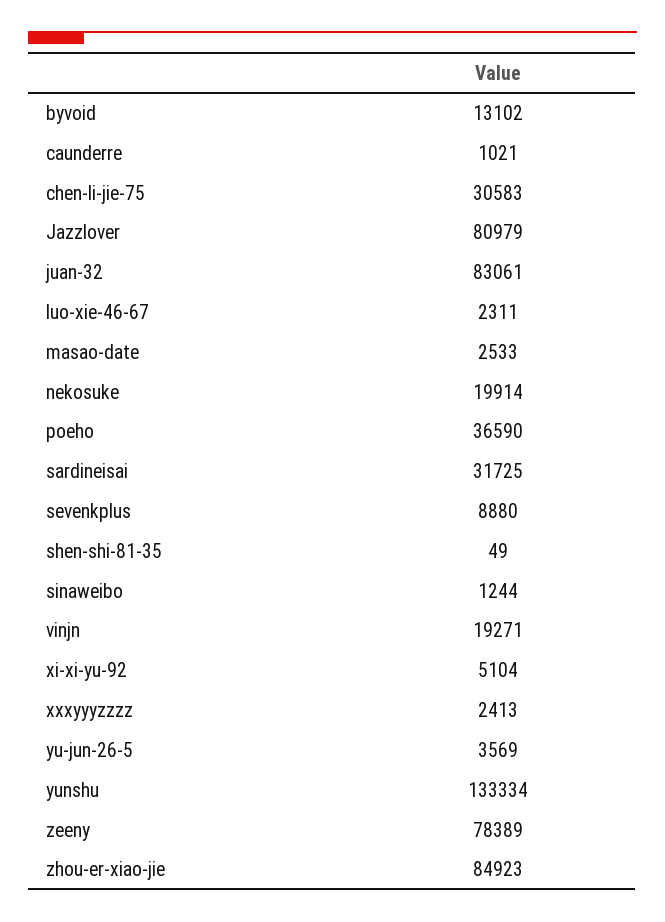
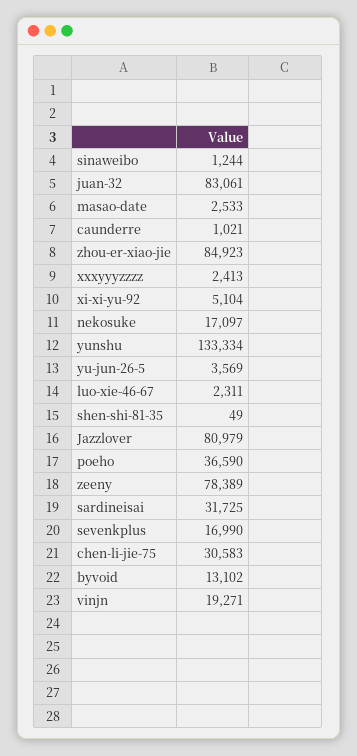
nekosuke: 19914 -> 17097
sevenkplus: 8880 -> 16990

